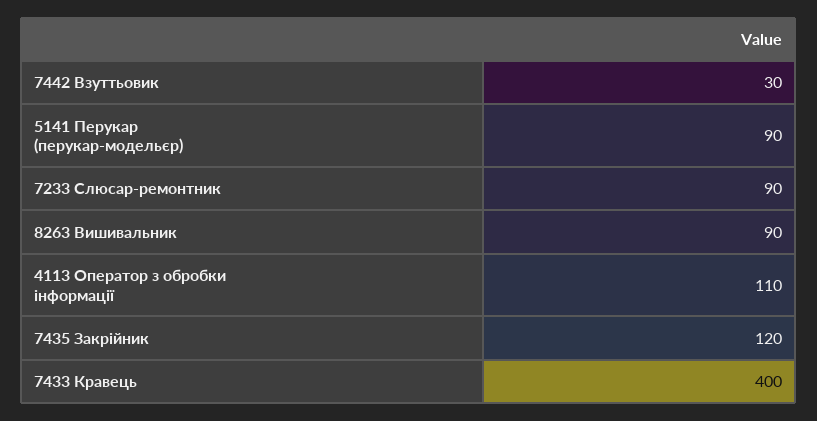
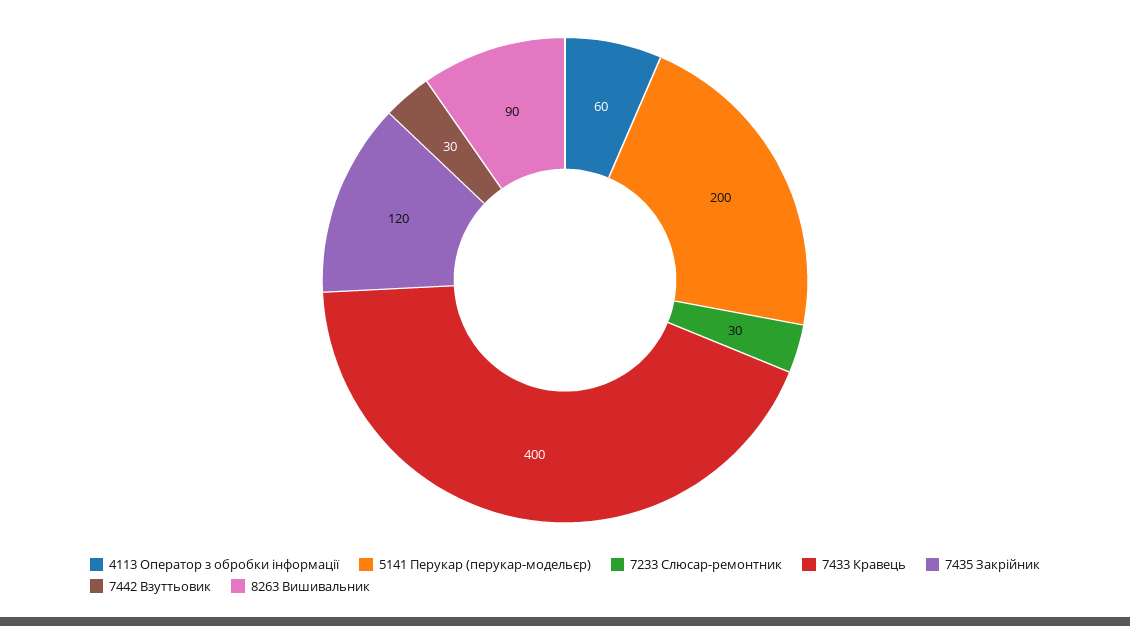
5141 Перукар (перукар-модельєр): 90 -> 200
7233 Слюсар-ремонтник: 90 -> 30
4113 Оператор з обробки інформації: 110 -> 60

